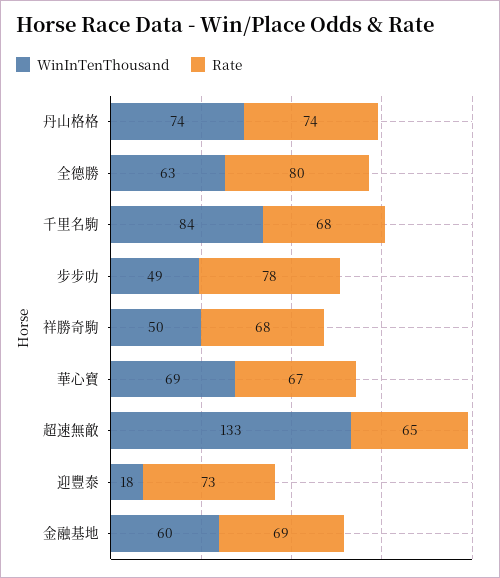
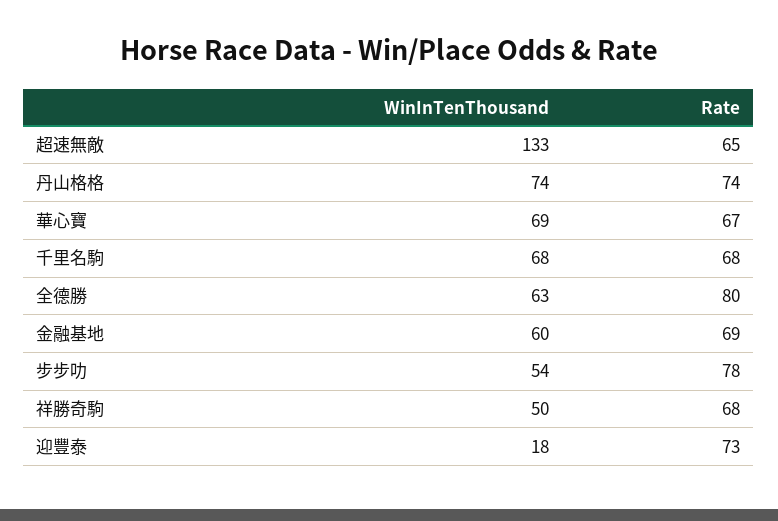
WinInTenThousand, 千里名駒: 84 -> 68
WinInTenThousand, 步步叻: 49 -> 54

